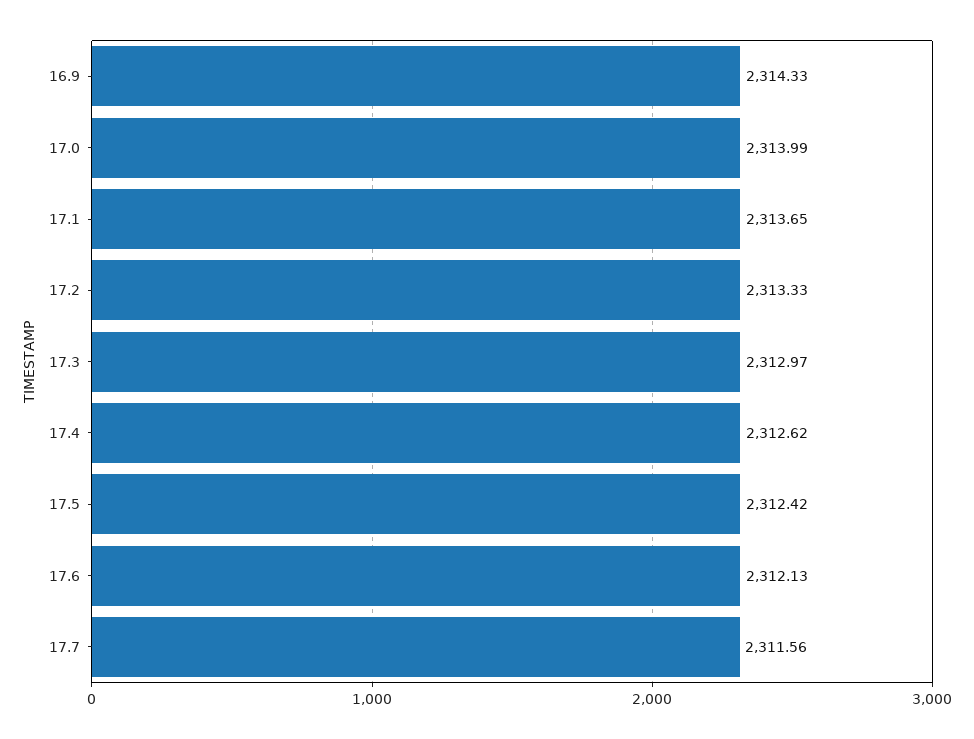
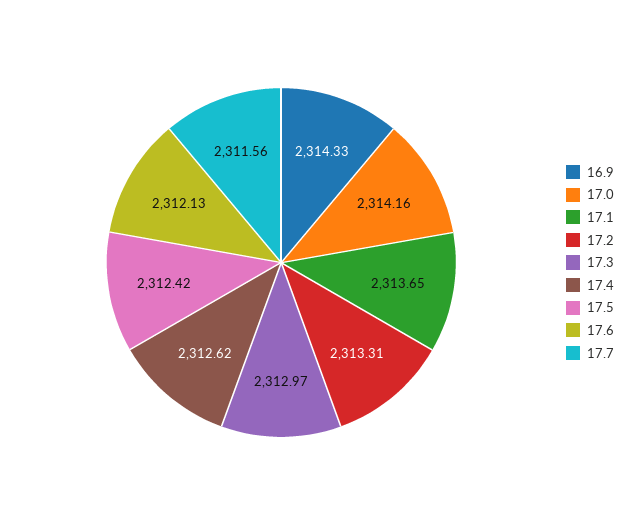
17.0: 2313.99 -> 2314.16
17.2: 2313.33 -> 2313.31

